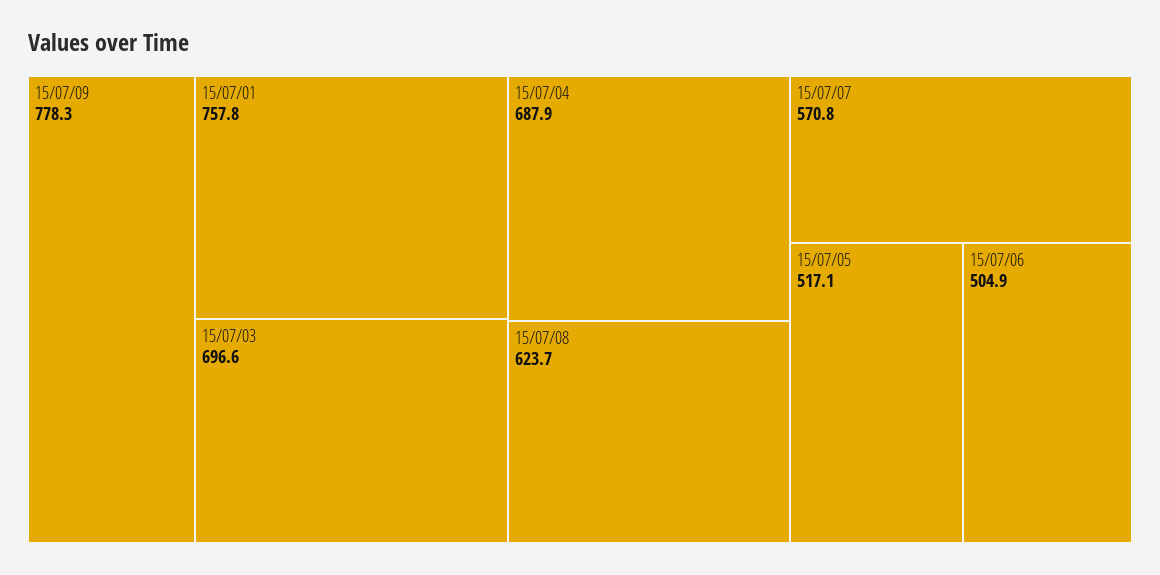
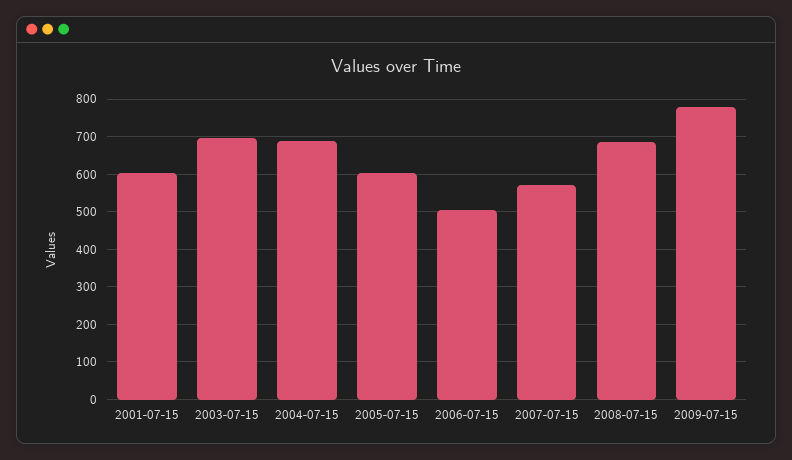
15/07/01: 757.8 -> 600
15/07/08: 623.7 -> 680
15/07/05: 517.1 -> 600

